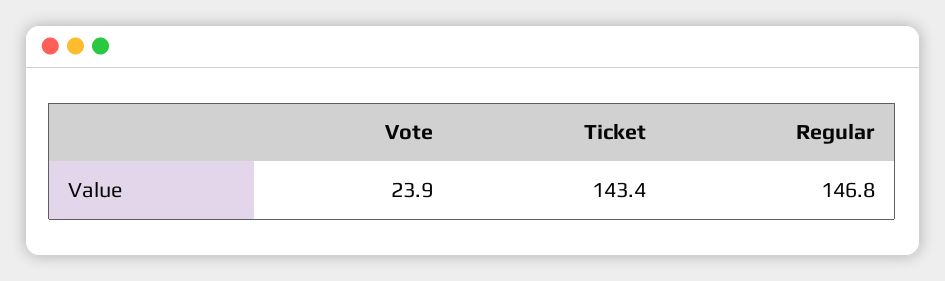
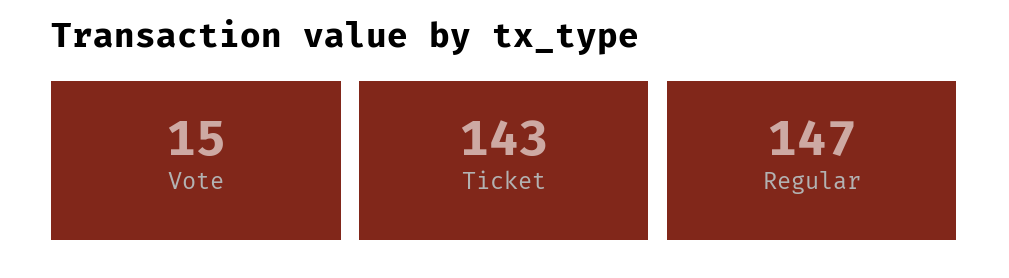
Vote: 23.9 -> 15

